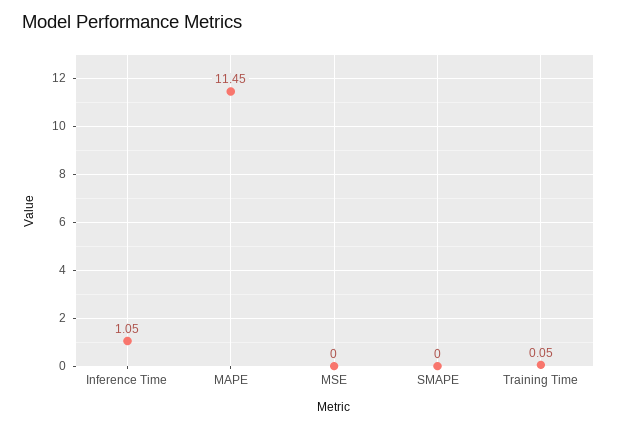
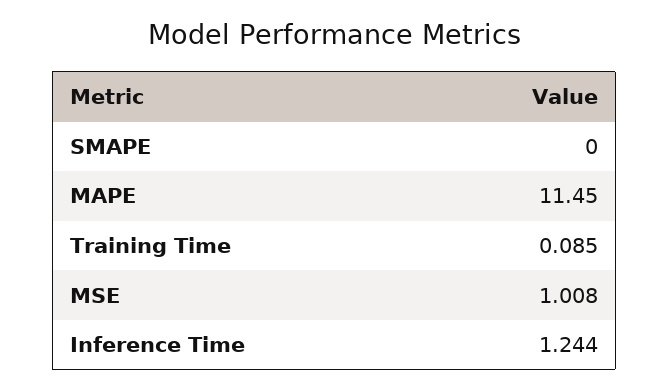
Inference Time: 1.05 -> 1.244
MSE: 0 -> 1.008
Training Time: 0.05 -> 0.085

